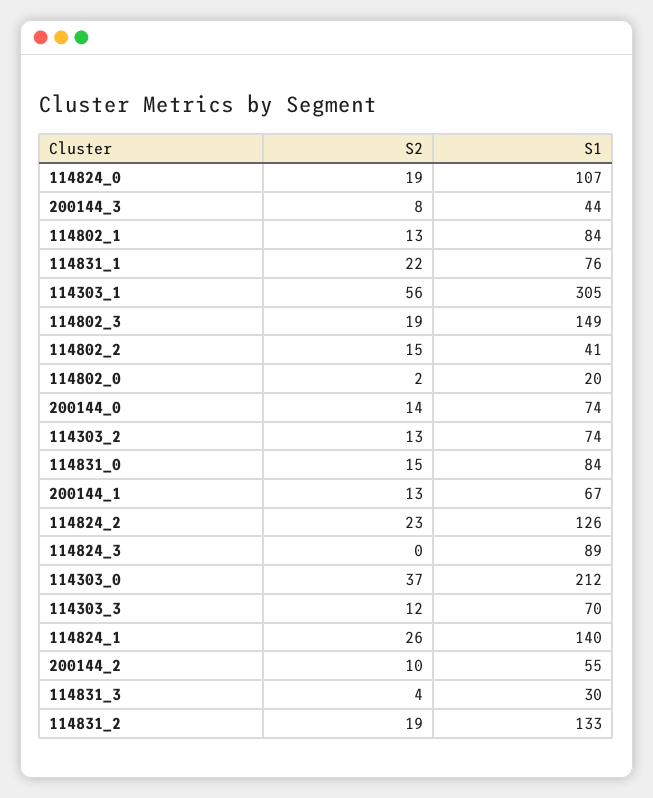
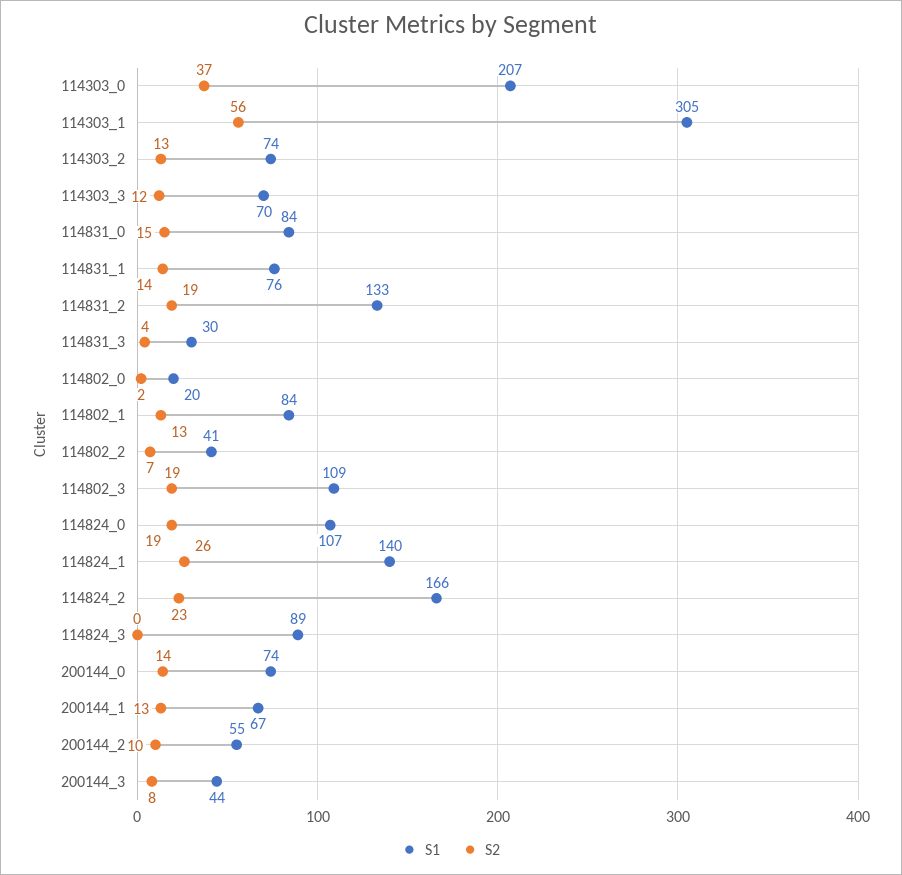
S2, 114831_1: 22 -> 14
S1, 114802_3: 149 -> 109
S2, 114802_2: 15 -> 7
S1, 114824_2: 126 -> 166
S1, 114303_0: 212 -> 207

